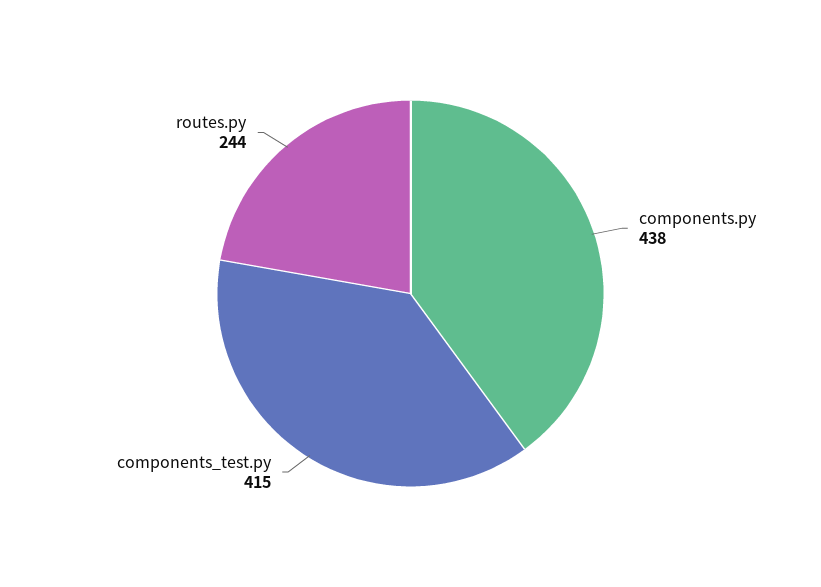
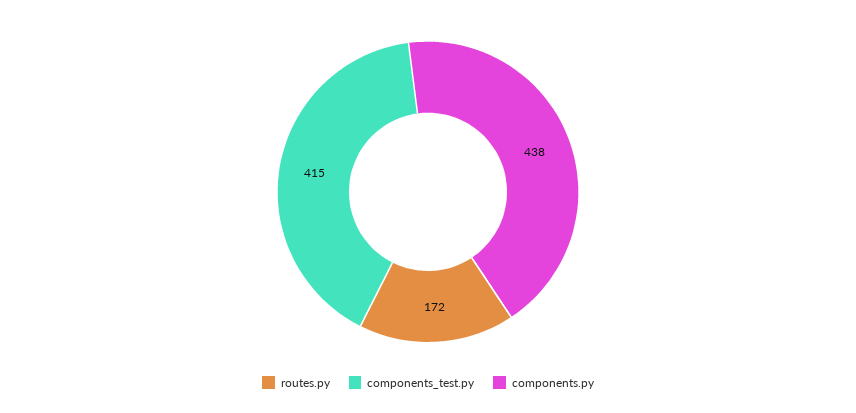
routes.py: 244 -> 172

